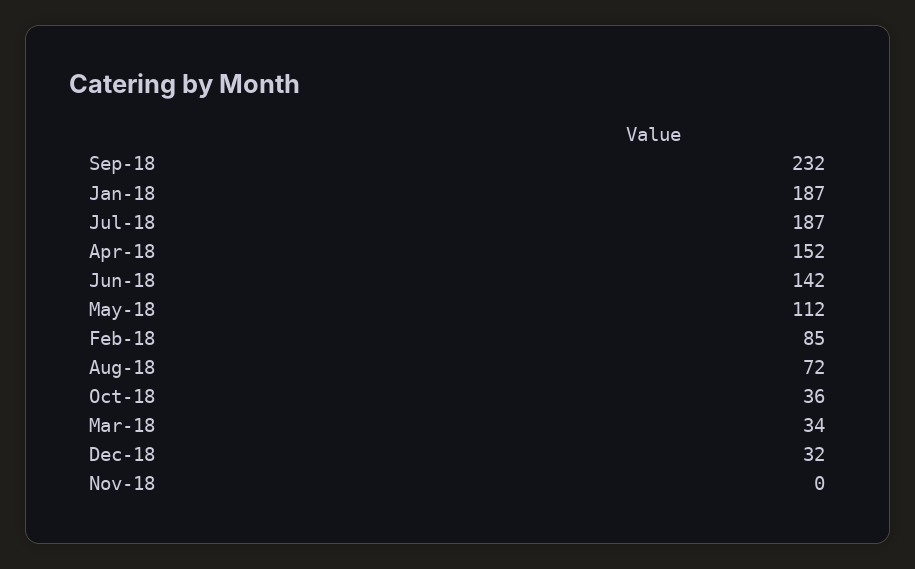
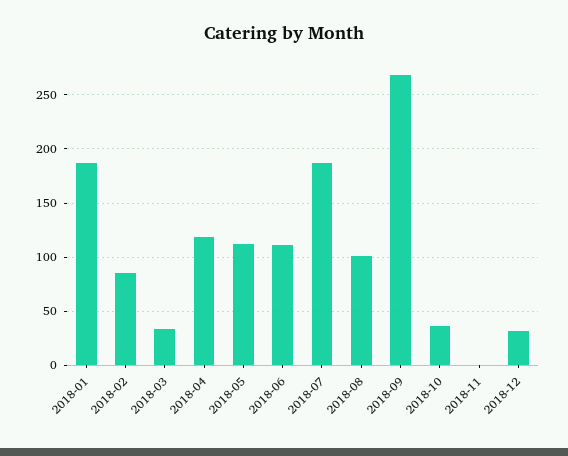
Sep-18: 232 -> 270
Apr-18: 152 -> 120
Jun-18: 142 -> 110
Aug-18: 72 -> 100

